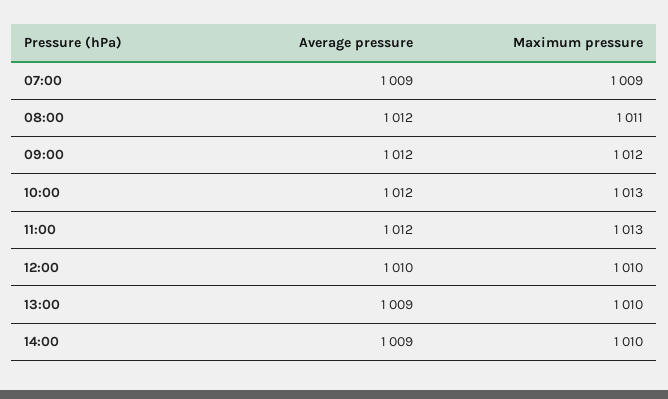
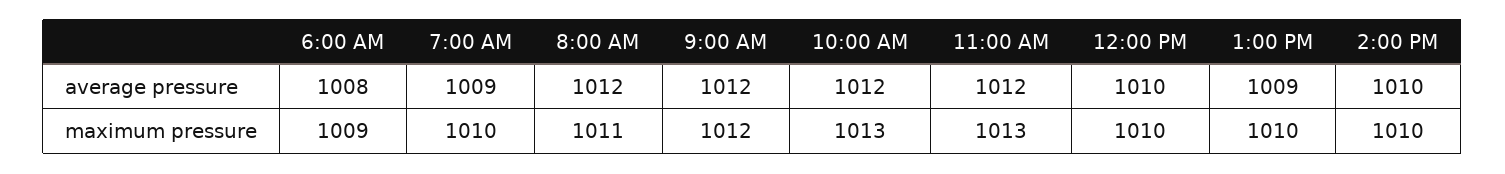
Maximum pressure, 07:00: 1009 -> 1010
Average pressure, 14:00: 1009 -> 1010
Average pressure, 6:00 AM: none -> 1008
Maximum pressure, 6:00 AM: none -> 1009

